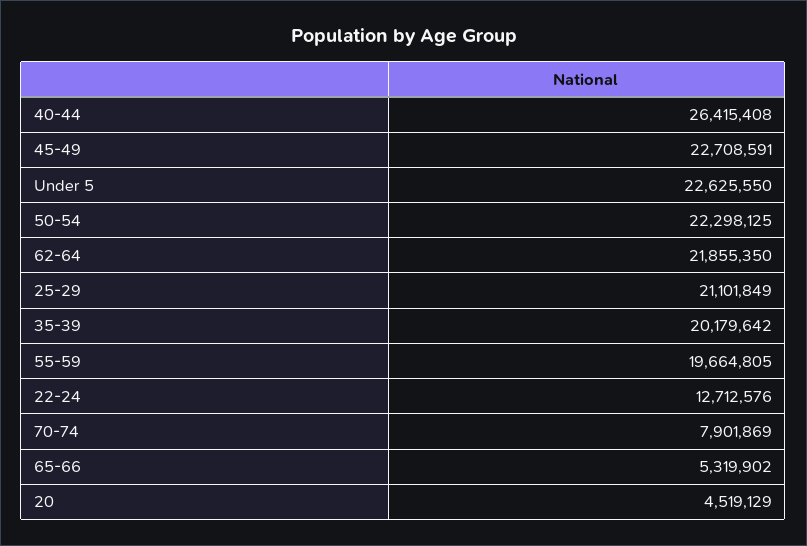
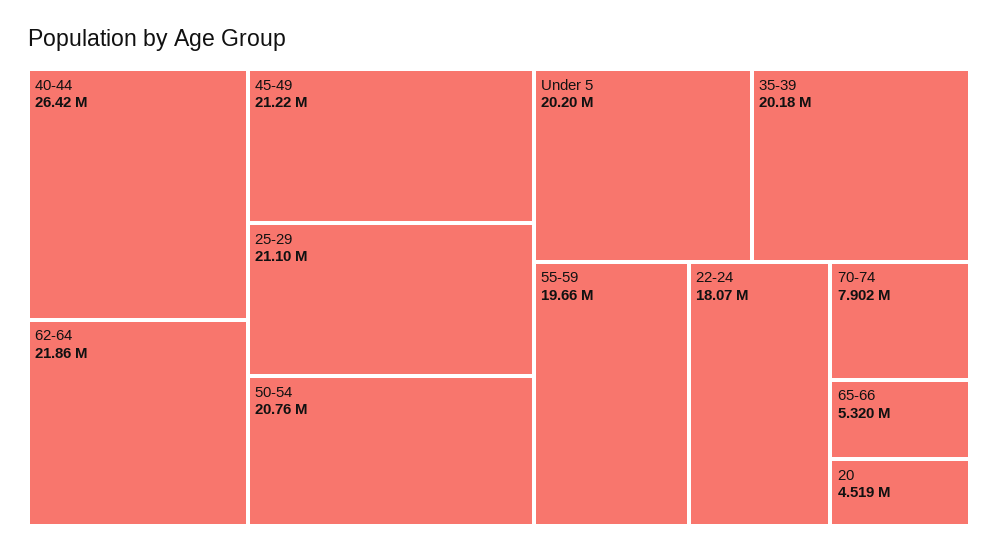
45-49: 22708591 -> 21220000
Under 5: 22625550 -> 20200000
50-54: 22298125 -> 20760000
22-24: 12712576 -> 18070000

